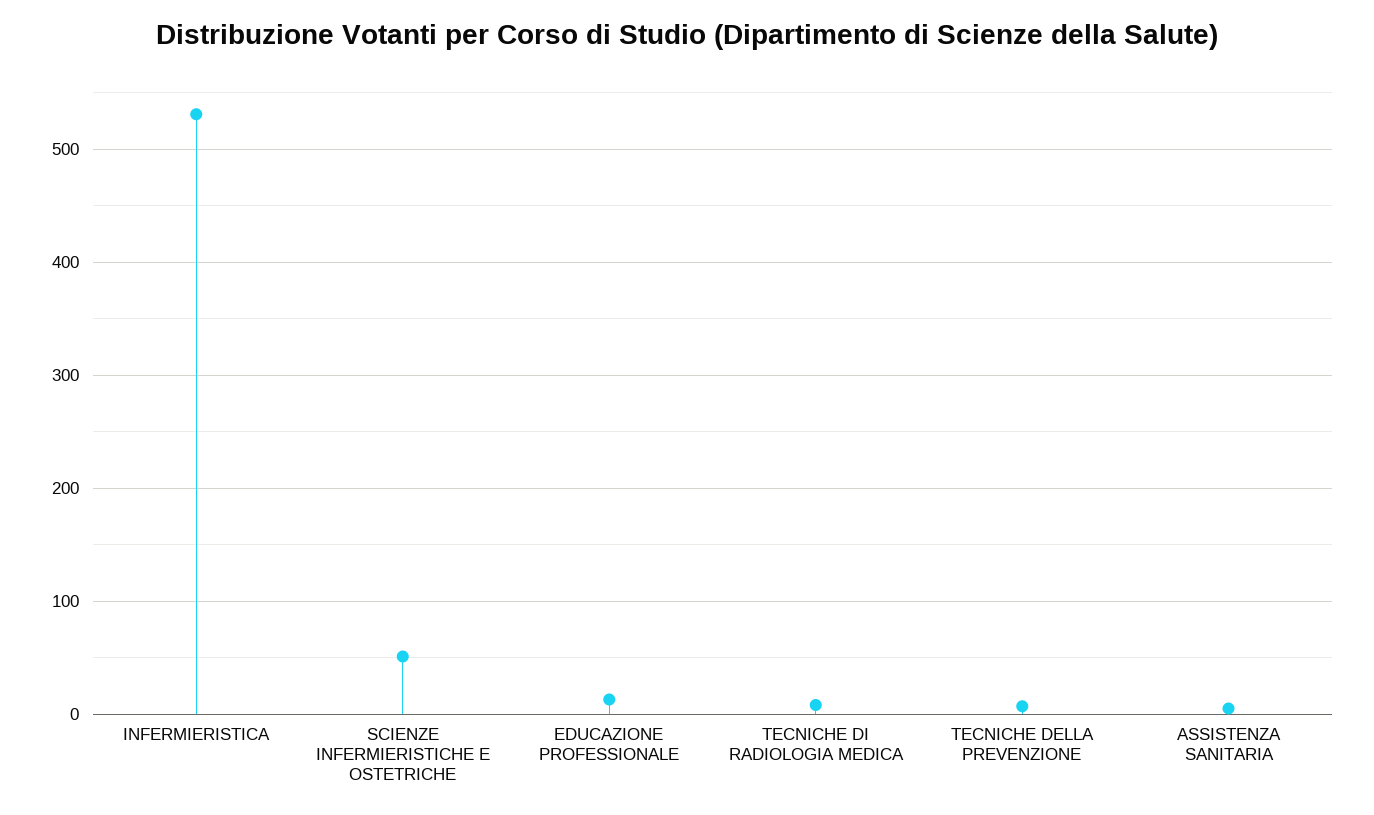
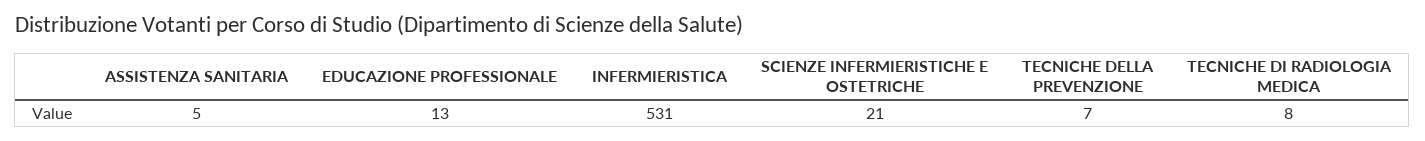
SCIENZE INFERMIERISTICHE E OSTETRICHE: 50 -> 21

